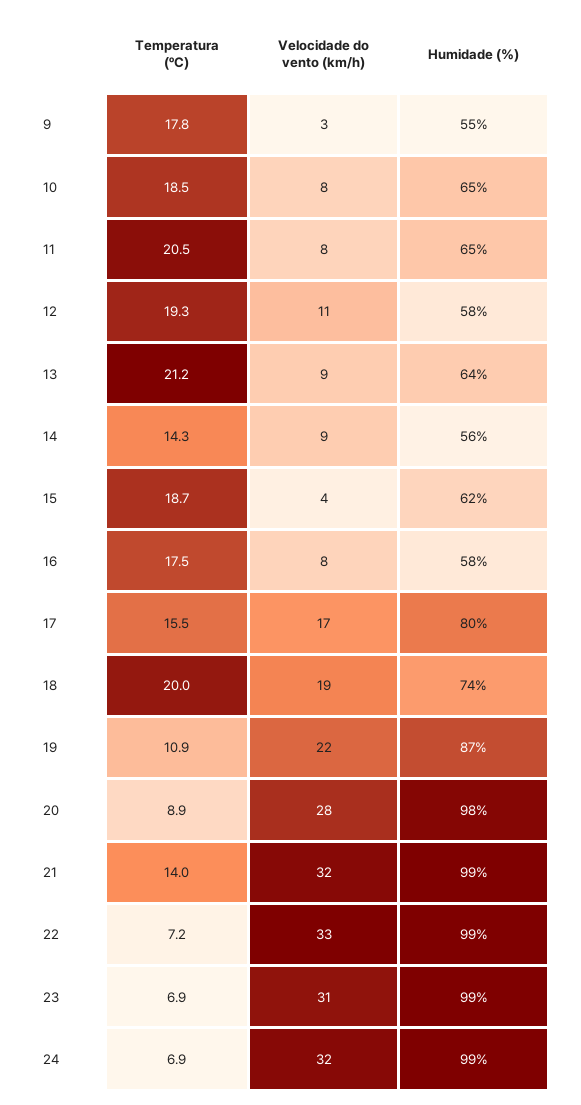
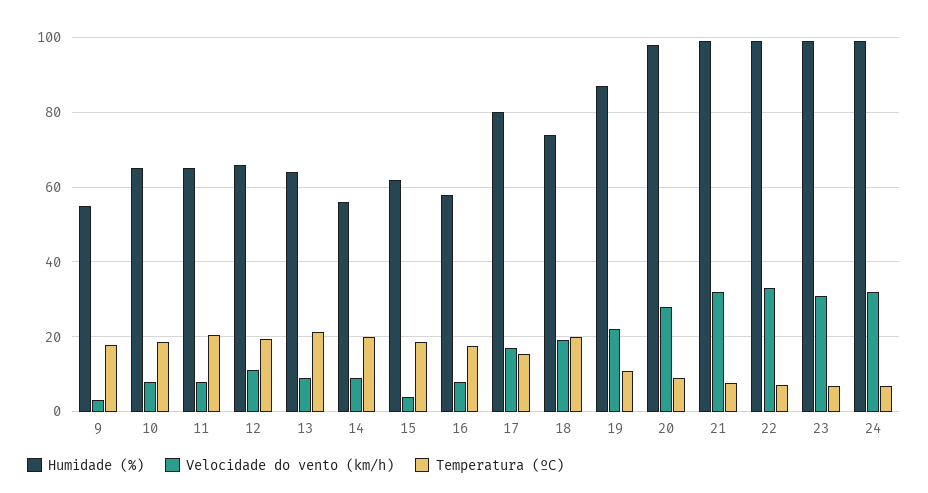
Humidade (%), 12: 58 -> 66
Temperatura (ºC), 14: 14.3 -> 20
Temperatura (ºC), 21: 14 -> 8

